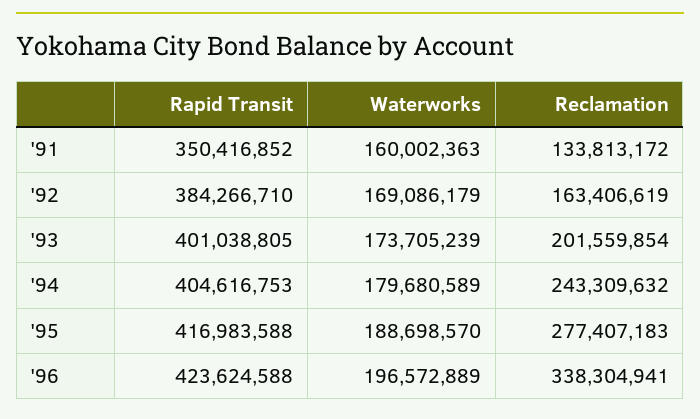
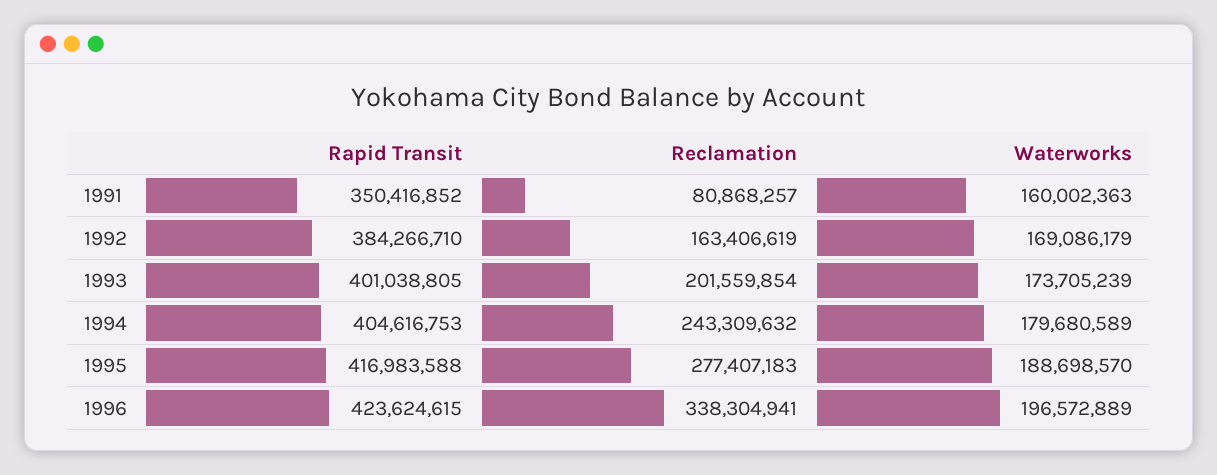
Reclamation, '91: 133813172 -> 80868257
Rapid Transit, '96: 423624588 -> 423624615

